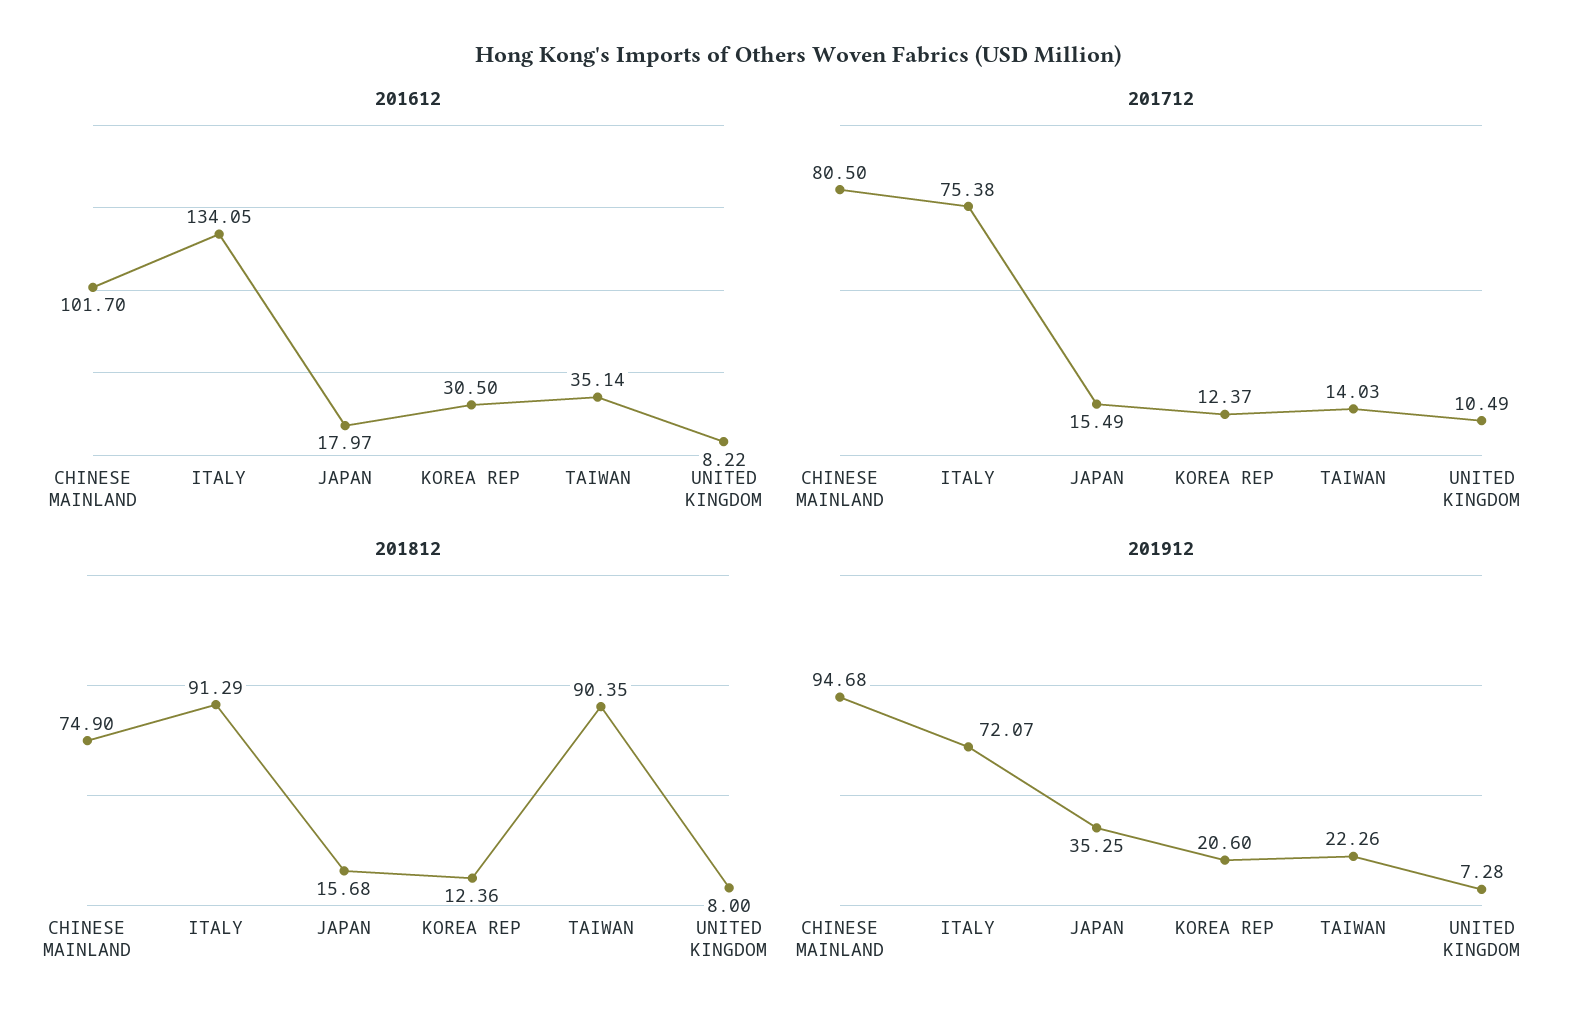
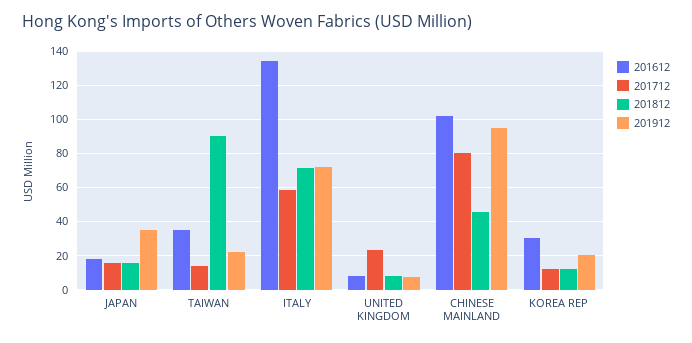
201712, ITALY: 75.38 -> 60
201712, UNITED KINGDOM: 10.49 -> 25
201812, CHINESE MAINLAND: 74.9 -> 45
201812, ITALY: 91.29 -> 70

